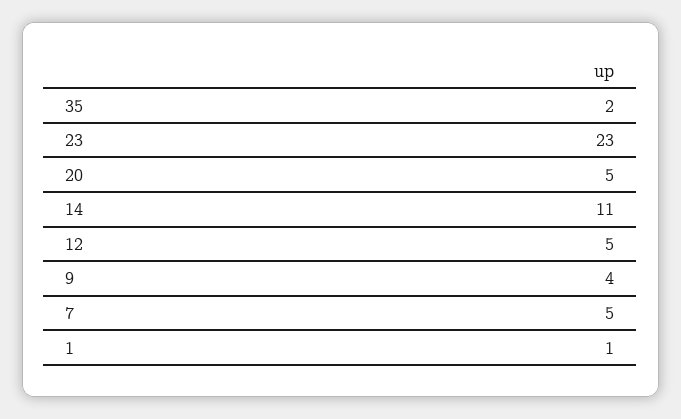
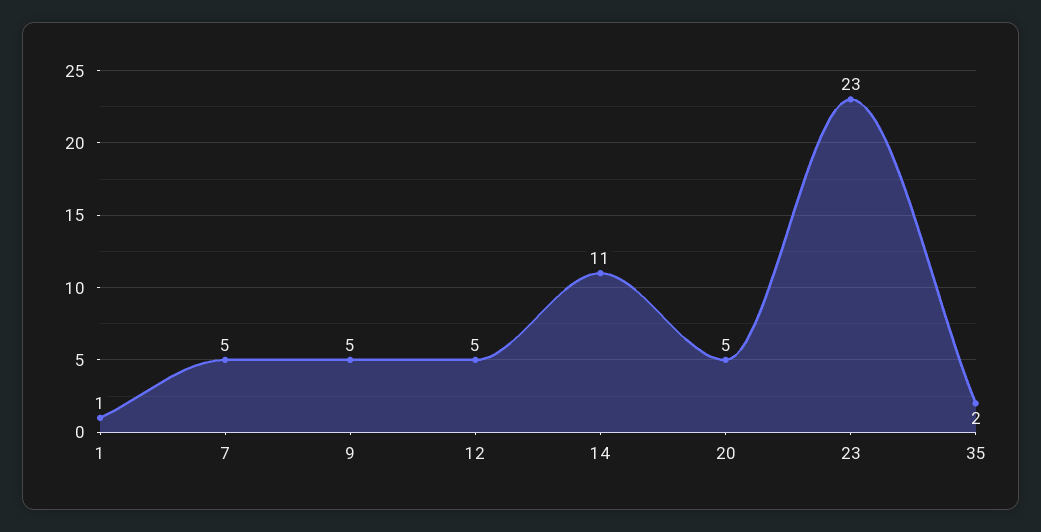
9: 4 -> 5

